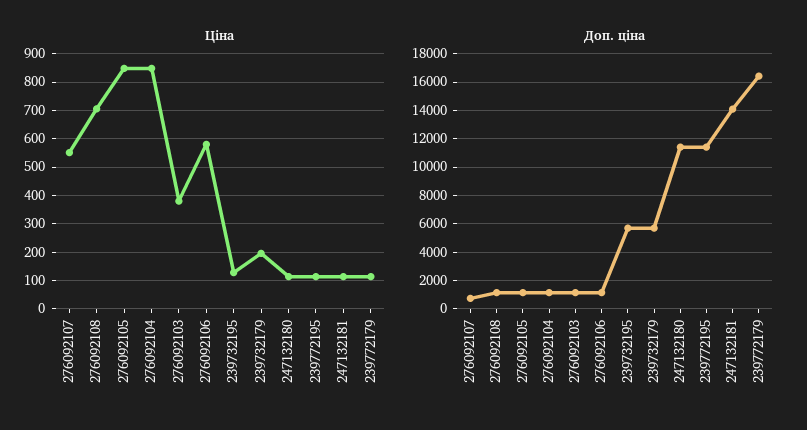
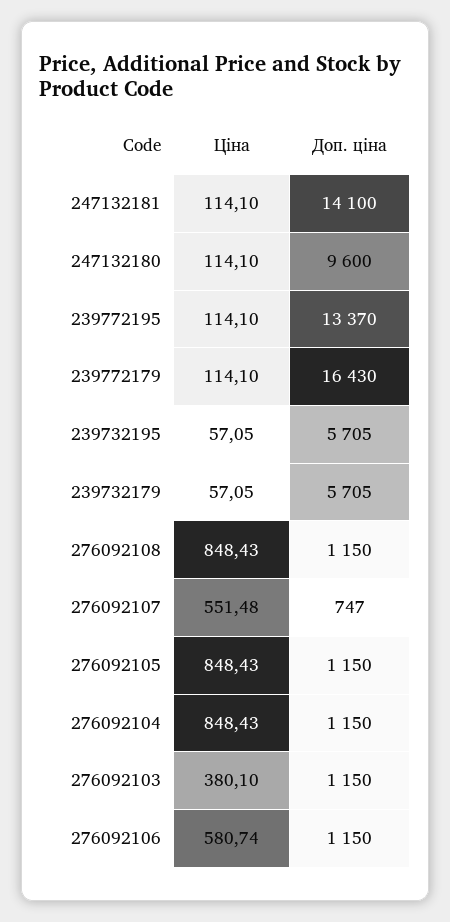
Ціна, 276092108: 700 -> 848.43
Ціна, 239732195: 125 -> 57.05
Ціна, 239732179: 200 -> 57.05
Доп. ціна, 247132180: 11500 -> 9600
Доп. ціна, 239772195: 11500 -> 13370

